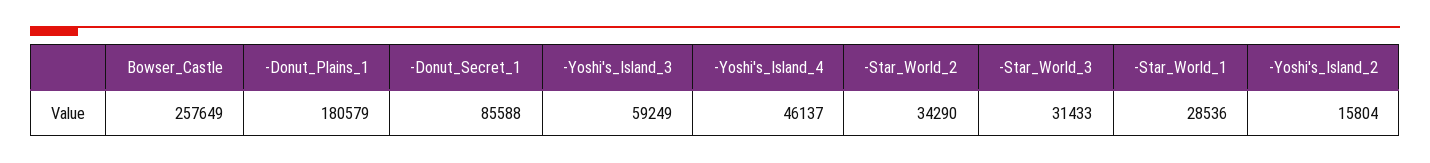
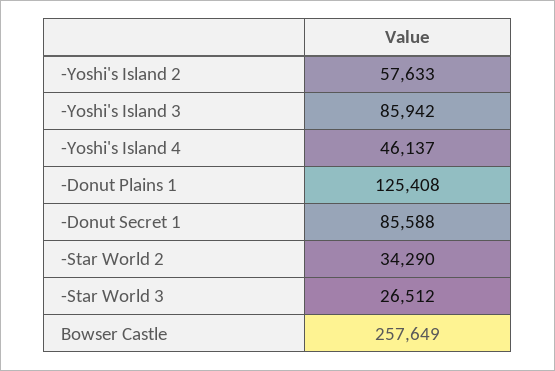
-Donut_Plains_1: 180579 -> 125408
-Yoshi's_Island_3: 59249 -> 85942
-Star_World_3: 31433 -> 26512
-Star_World_1: 28536 -> none
-Yoshi's_Island_2: 15804 -> 57633

